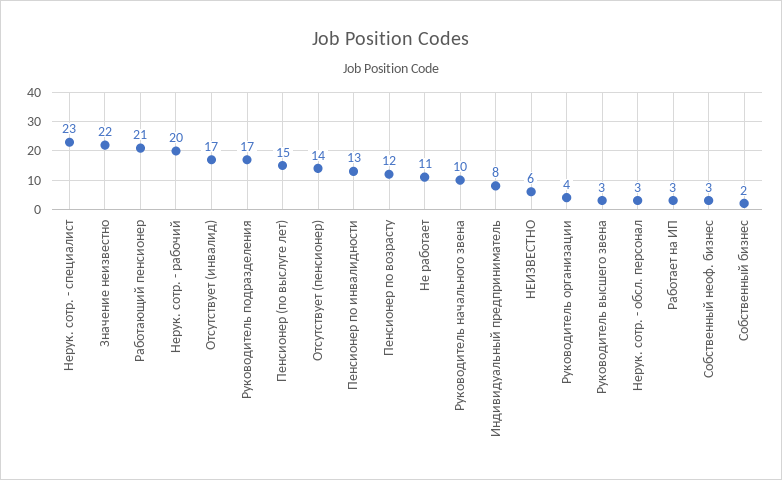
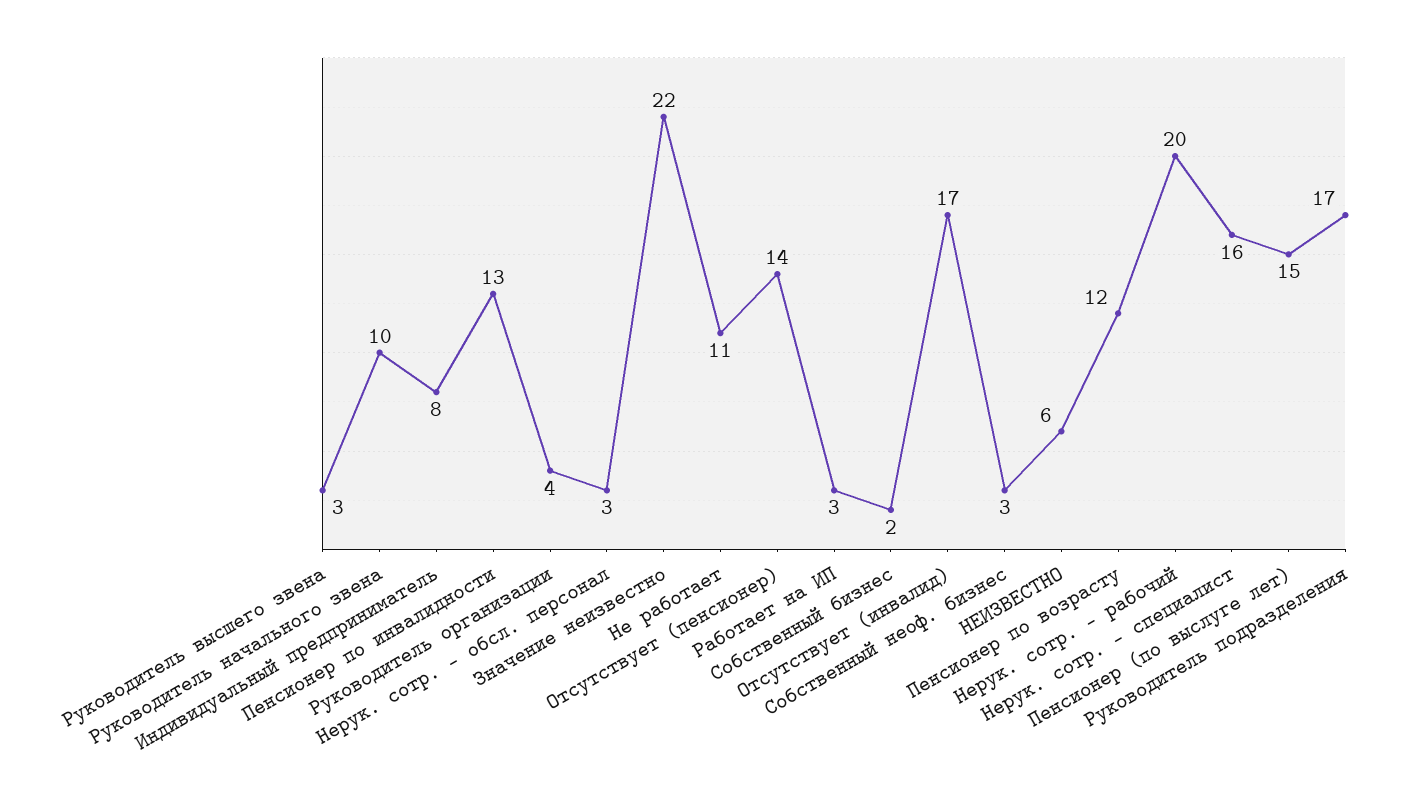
Нерук. сотр. - специалист: 23 -> 16
Работающий пенсионер: 21 -> none

